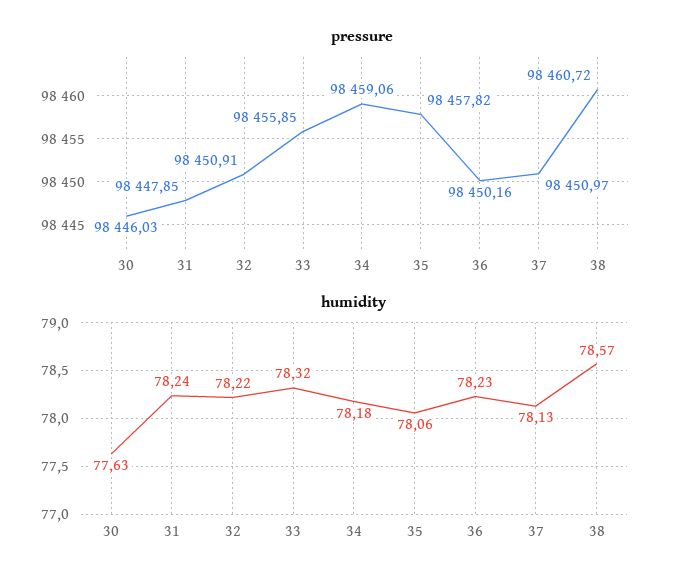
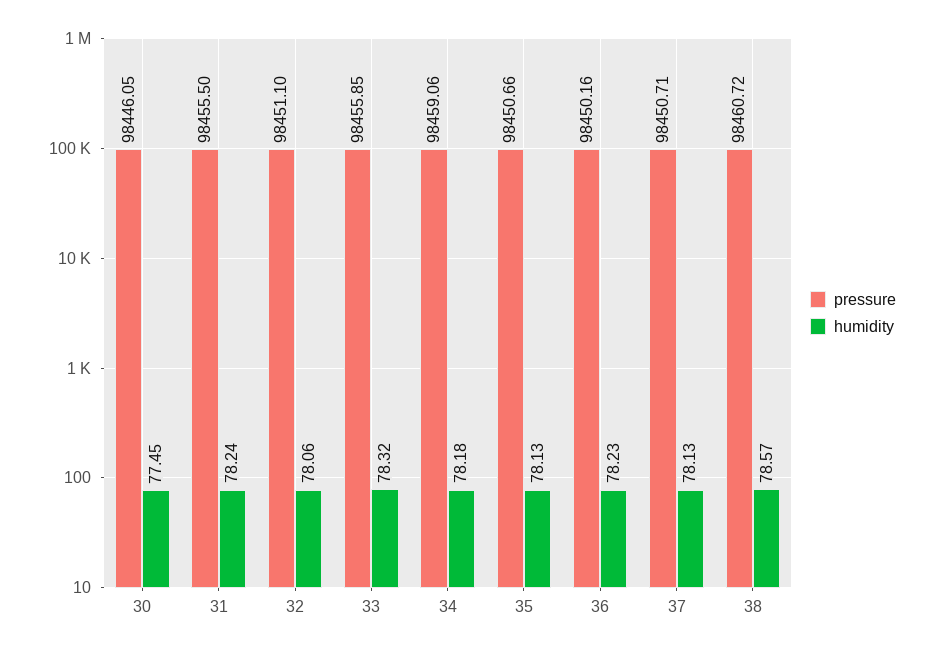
pressure, 30: 98446.03 -> 98446.05
pressure, 31: 98447.85 -> 98455.5
pressure, 32: 98450.91 -> 98451.1
pressure, 35: 98457.82 -> 98450.66
pressure, 37: 98450.97 -> 98450.71
humidity, 30: 77.63 -> 77.45
humidity, 32: 78.22 -> 78.06
humidity, 35: 78.06 -> 78.13

